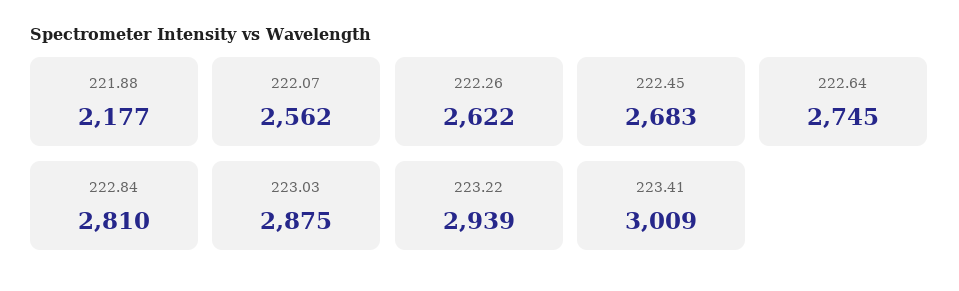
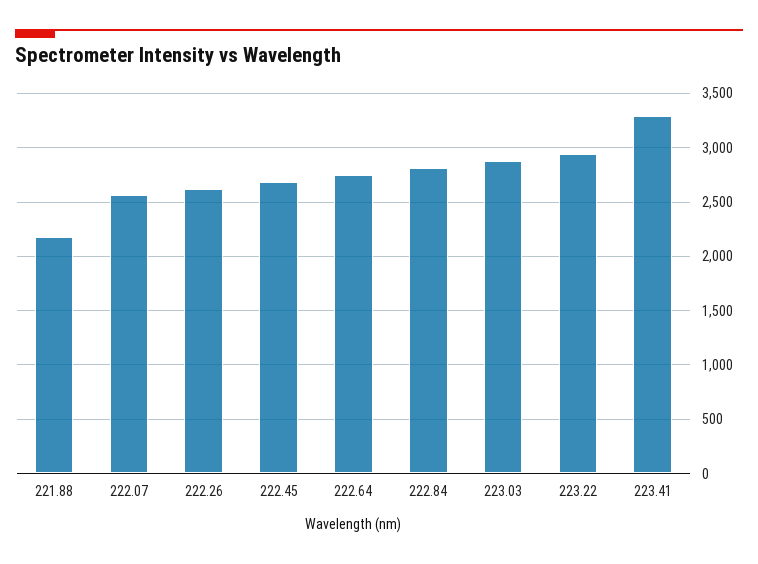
223.41: 3009 -> 3300

